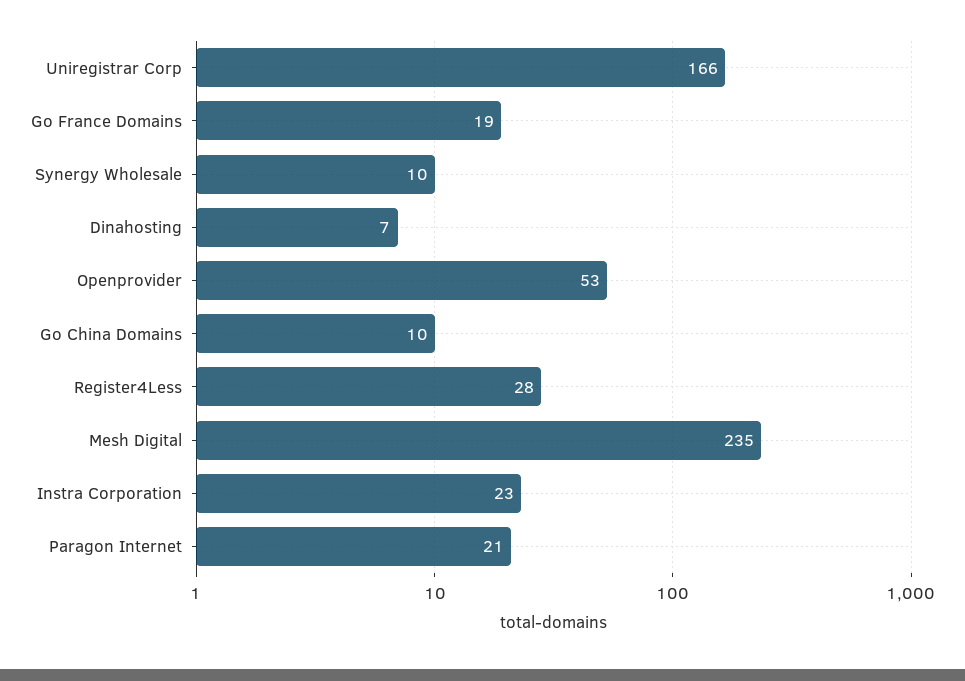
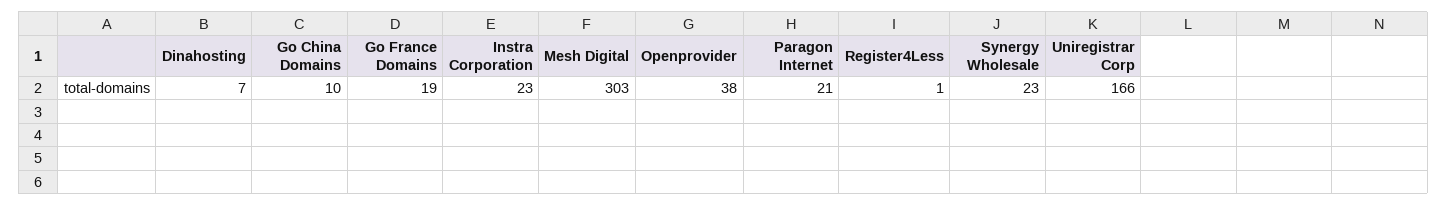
Synergy Wholesale: 10 -> 23
Openprovider: 53 -> 38
Register4Less: 28 -> 1
Mesh Digital: 235 -> 303

